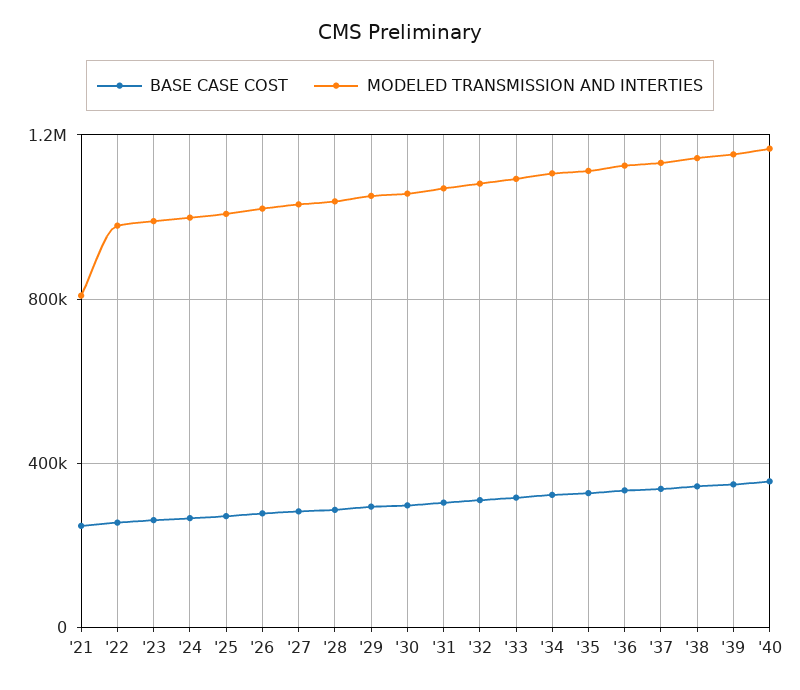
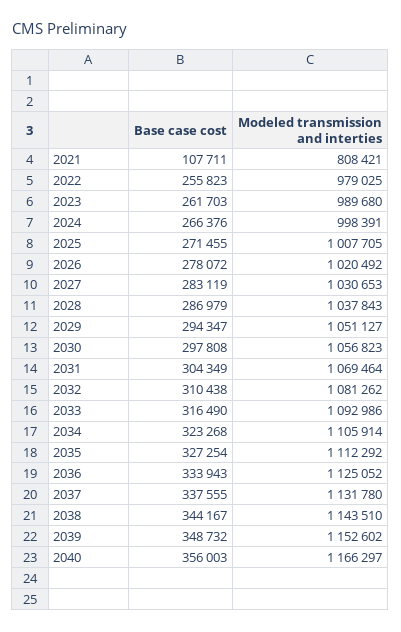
BASE CASE COST, '21: 250000 -> 107711

